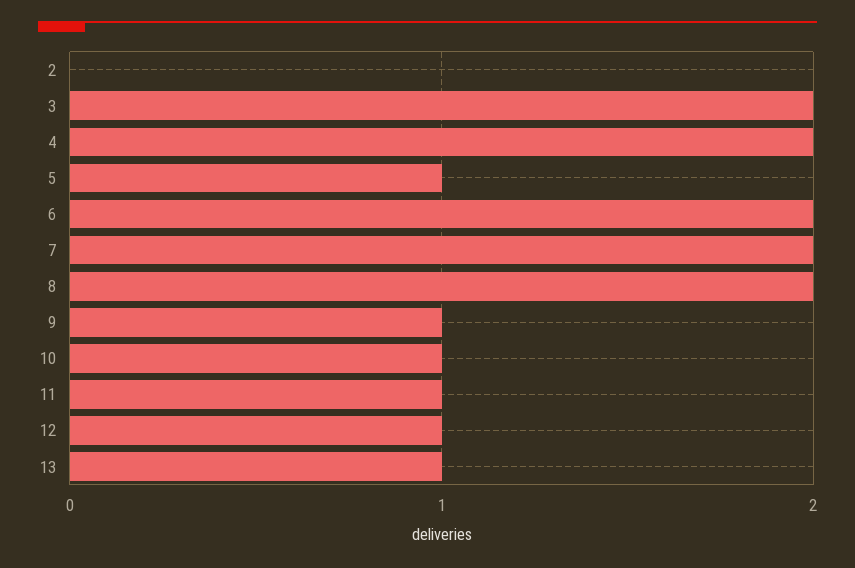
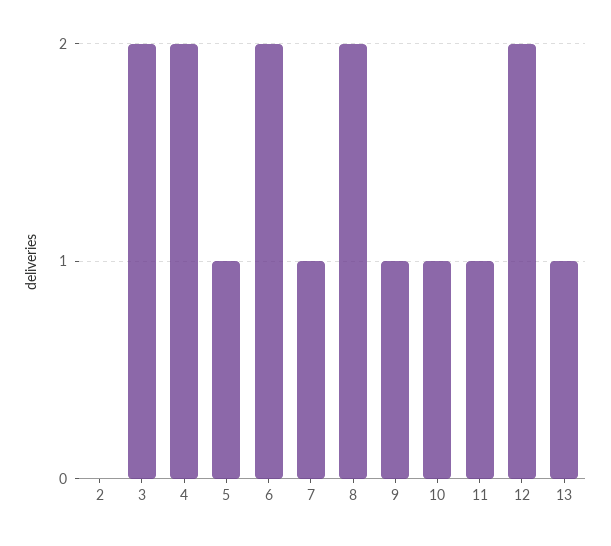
7: 2 -> 1
12: 1 -> 2

